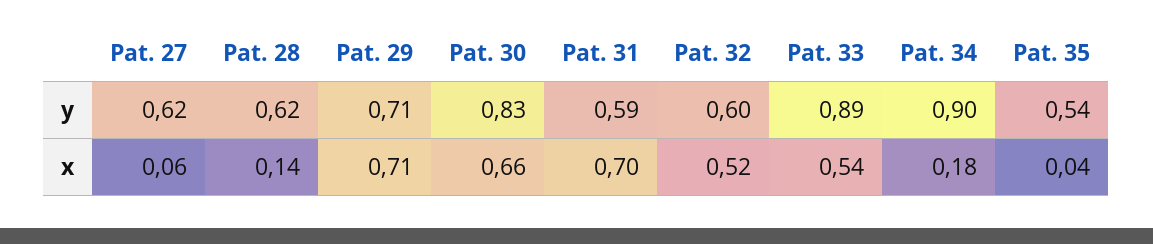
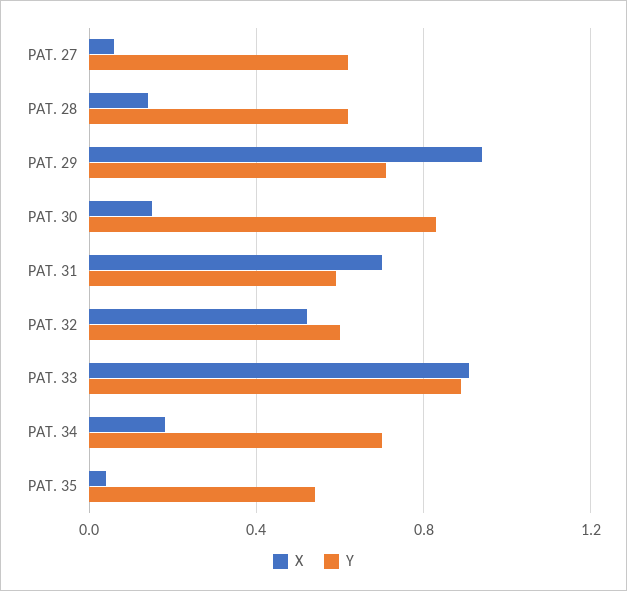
y, Pat. 34: 0.9 -> 0.7
x, Pat. 29: 0.71 -> 0.95
x, Pat. 30: 0.66 -> 0.15
x, Pat. 33: 0.54 -> 0.9

